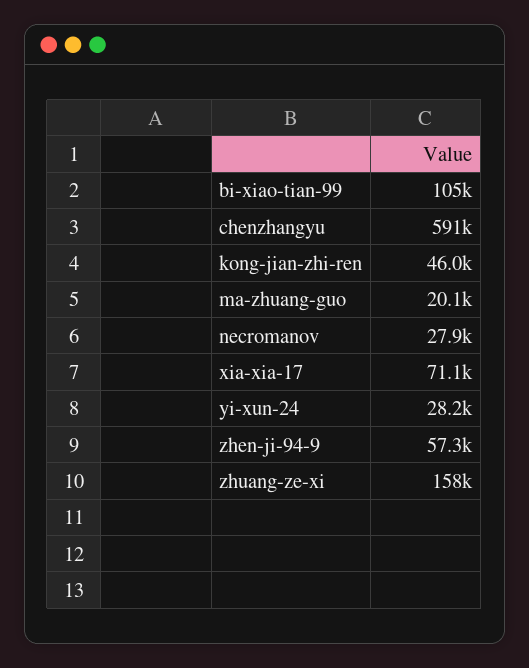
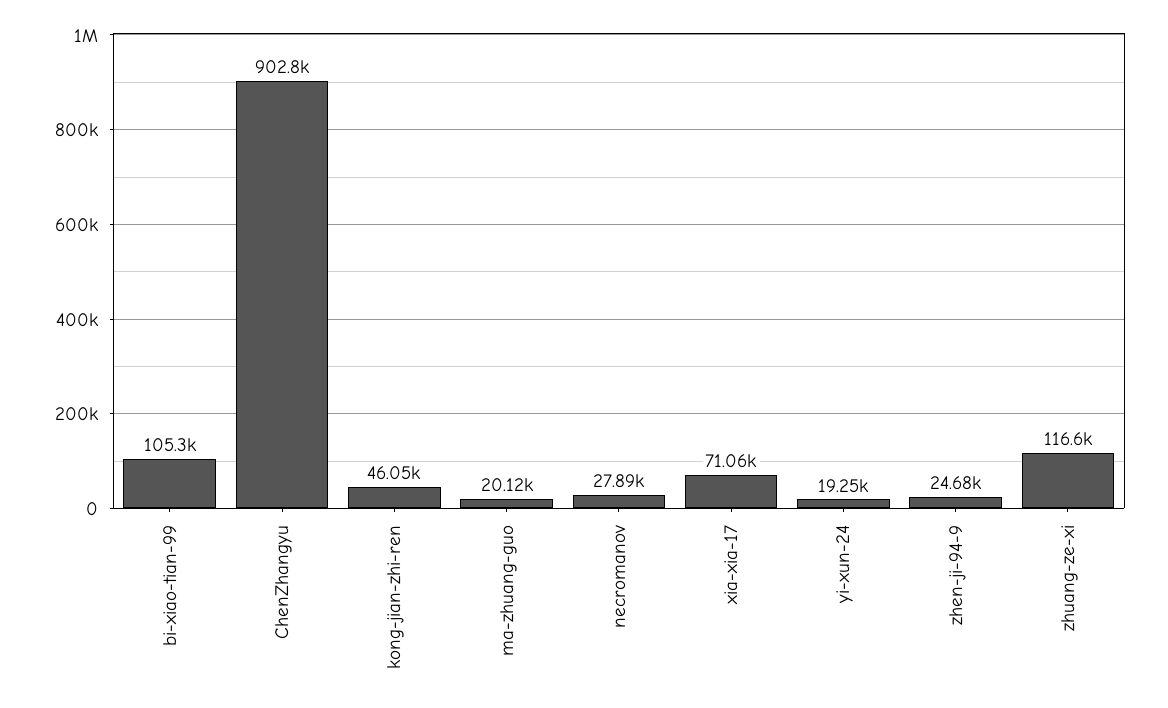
chenzhangyu: 591000 -> 902800
yi-xun-24: 28200 -> 19250
zhen-ji-94-9: 57300 -> 24680
zhuang-ze-xi: 158000 -> 116600

